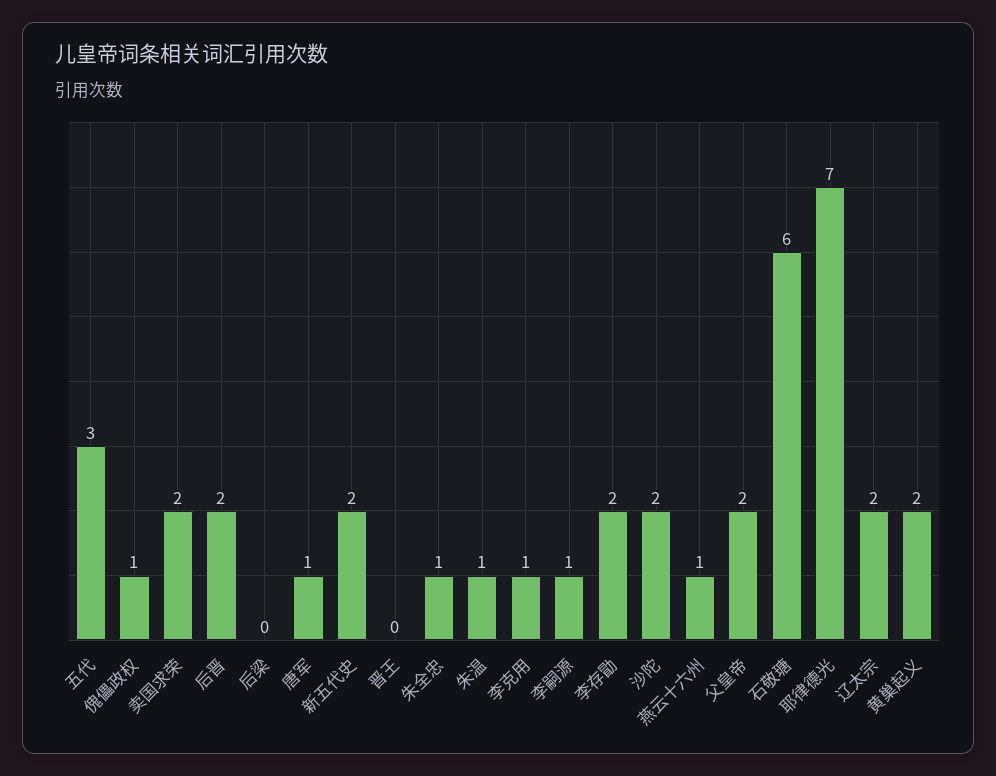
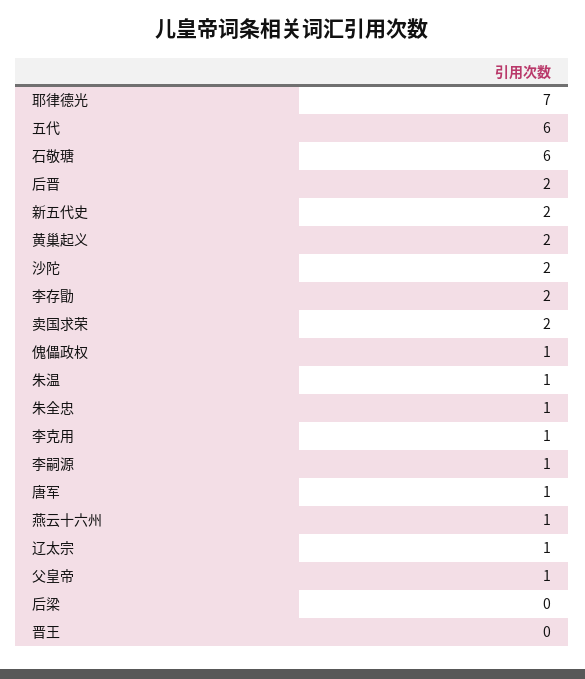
五代: 3 -> 6
父皇帝: 2 -> 1
辽太宗: 2 -> 1

